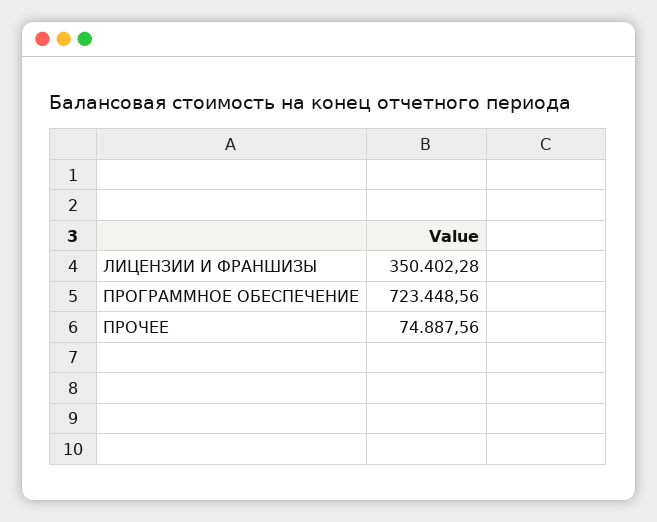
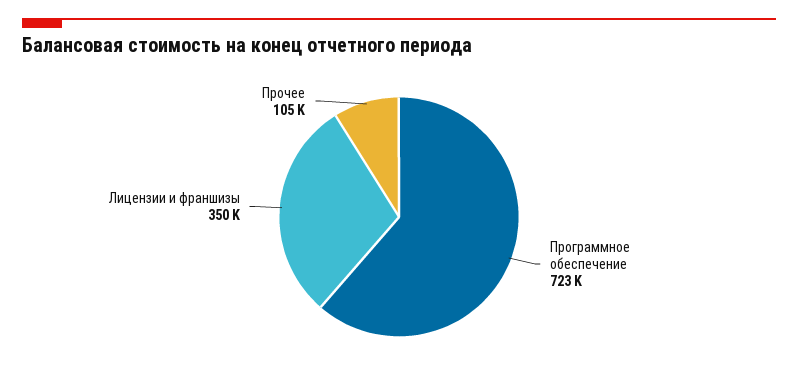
ПРОЧЕЕ: 74887.56 -> 105000

